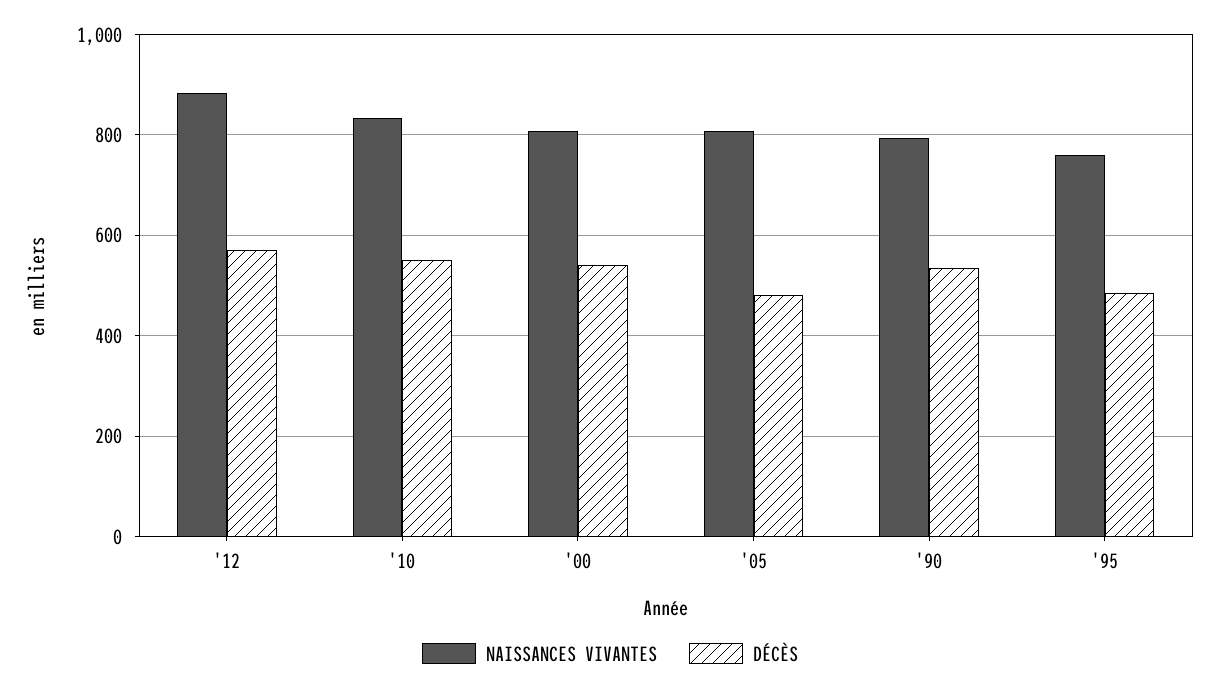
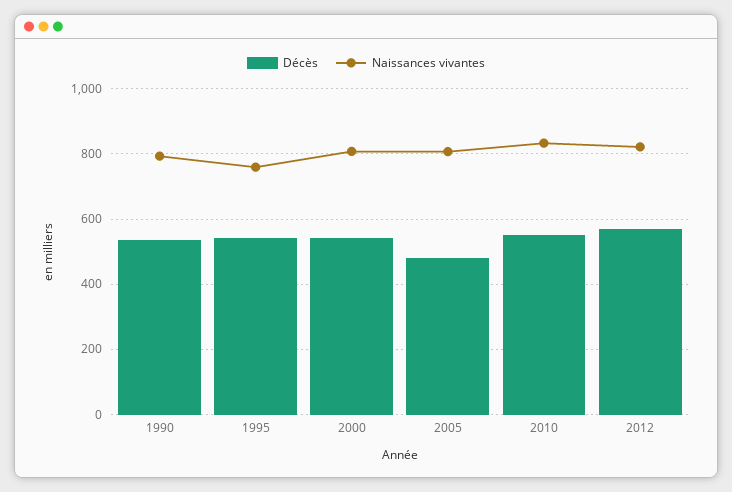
NAISSANCES VIVANTES, '12: 880 -> 820
DÉCÈS, '95: 480 -> 540

